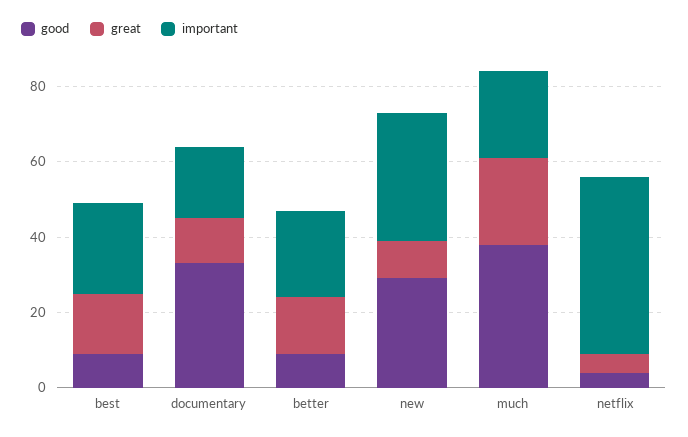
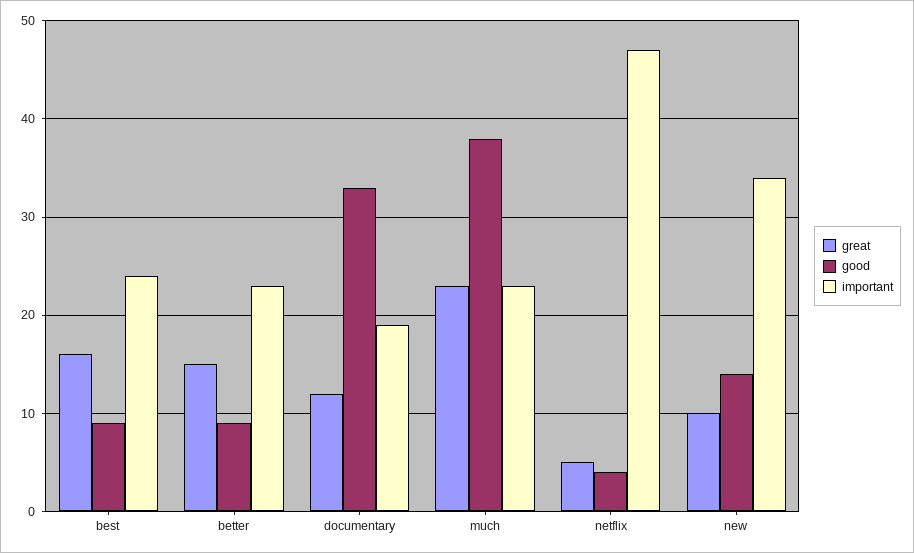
good, new: 30 -> 14

